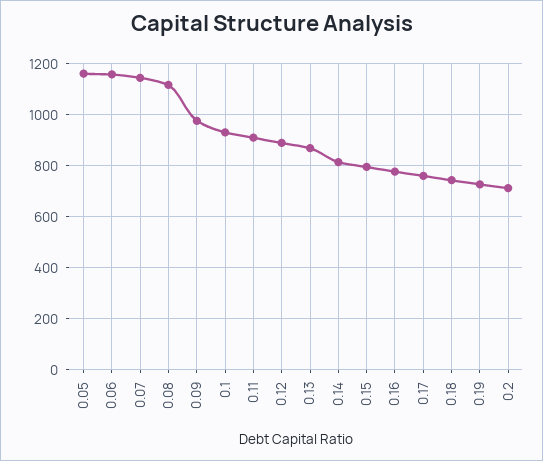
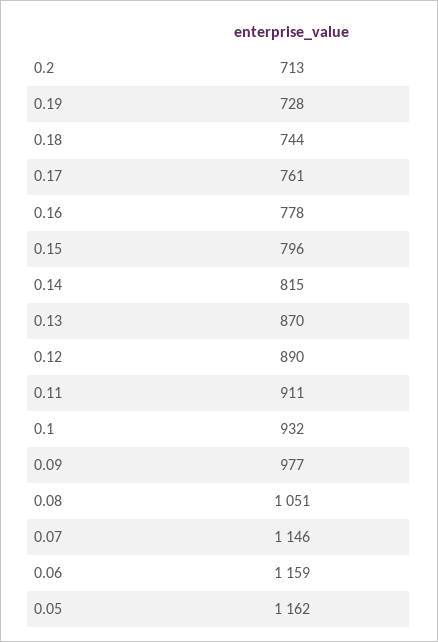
0.08: 1125 -> 1051

